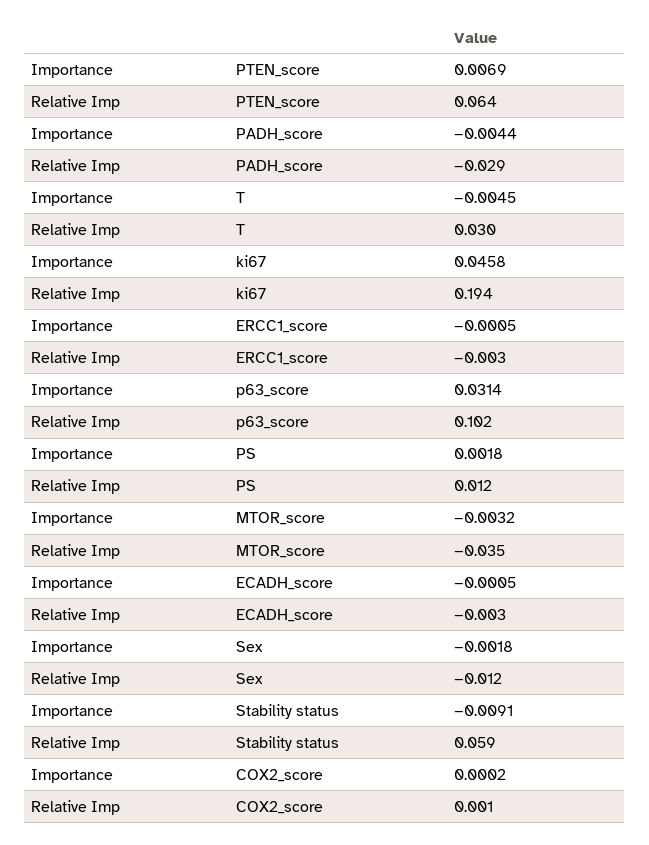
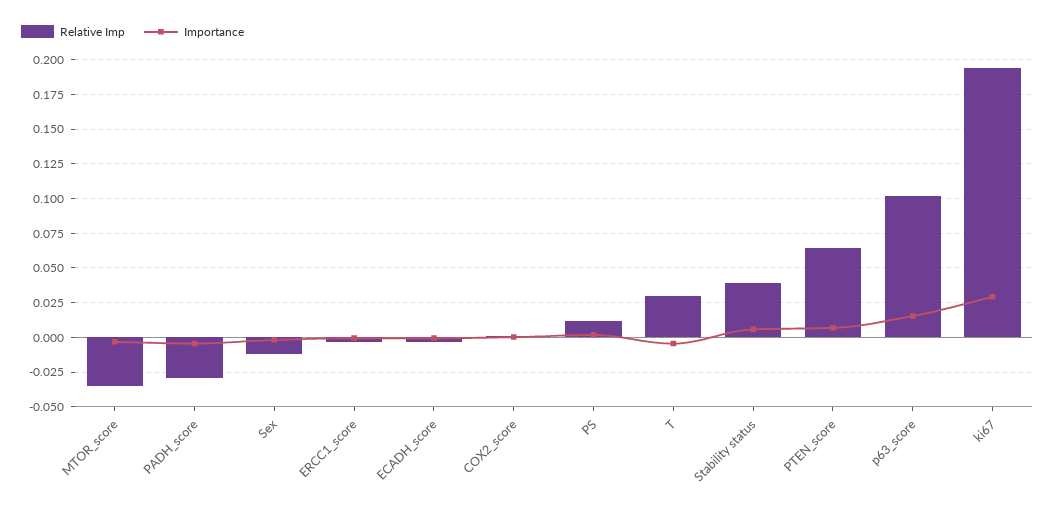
Importance, ki67: 0.0458 -> 0.03
Importance, p63_score: 0.0314 -> 0.015
Importance, Stability status: -0.0091 -> 0.005
Relative Imp, Stability status: 0.059 -> 0.04

